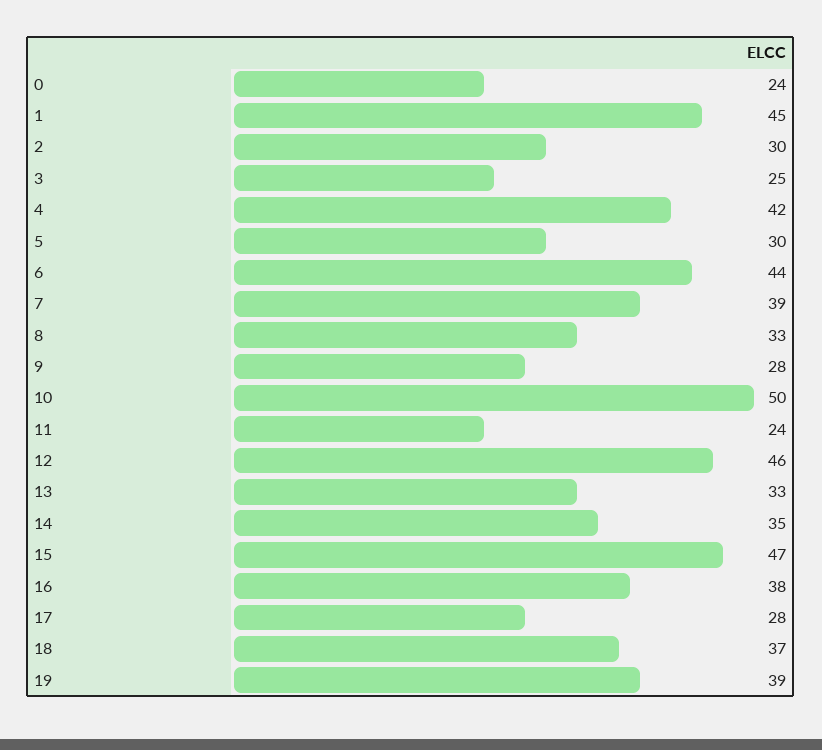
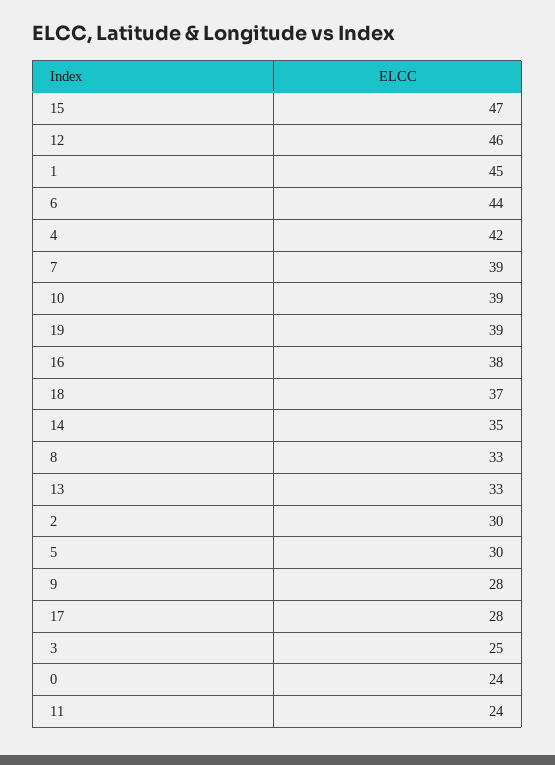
10: 50 -> 39

